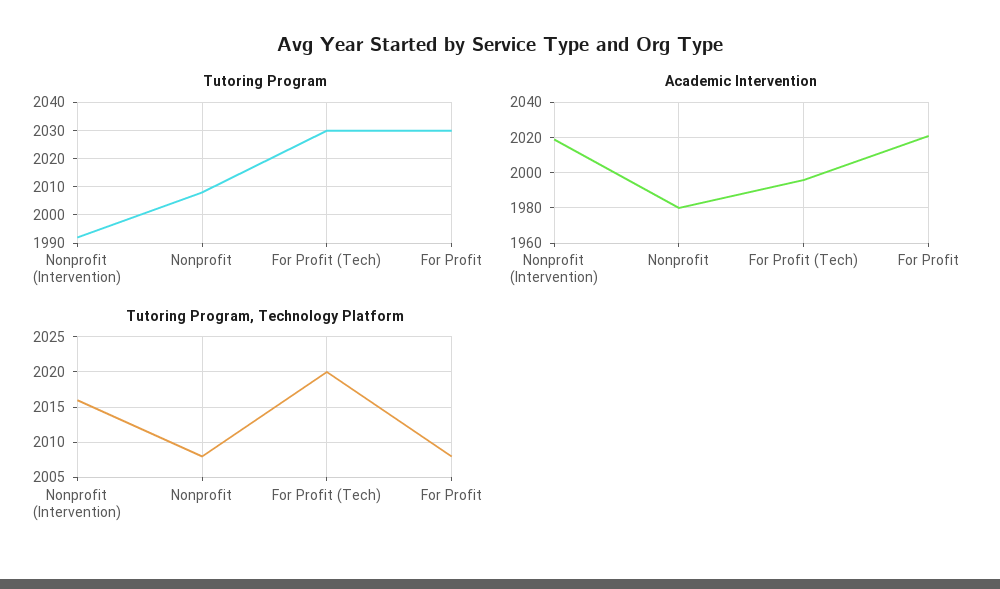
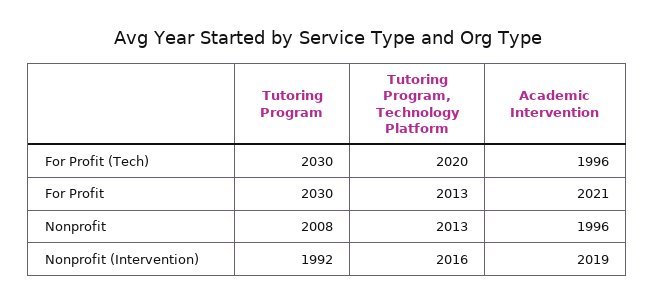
Academic Intervention, Nonprofit: 1980 -> 1996
Tutoring Program, Technology Platform, Nonprofit: 2008 -> 2013
Tutoring Program, Technology Platform, For Profit: 2008 -> 2013

